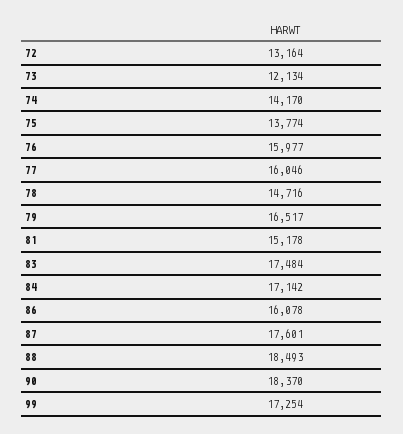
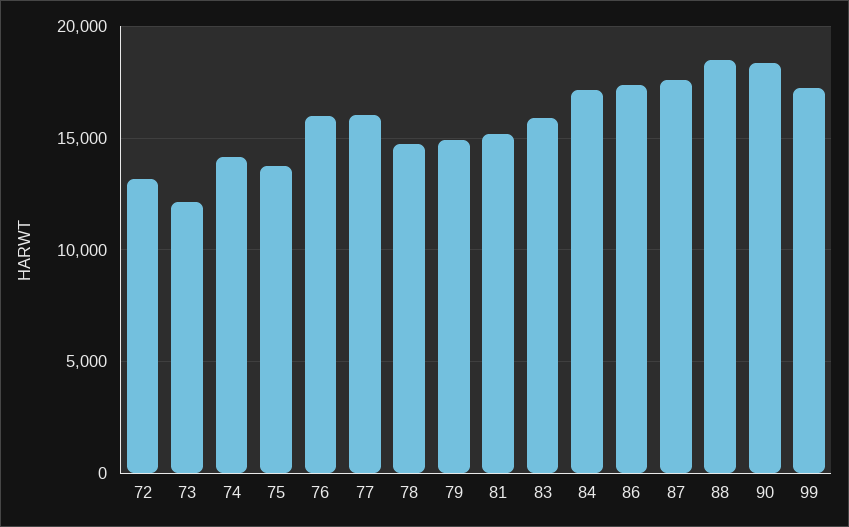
79: 16517 -> 15000
83: 17484 -> 16000
86: 16078 -> 17500

